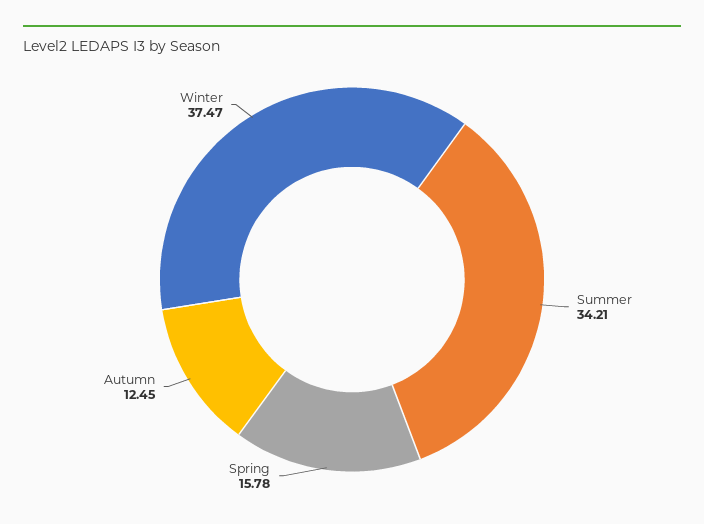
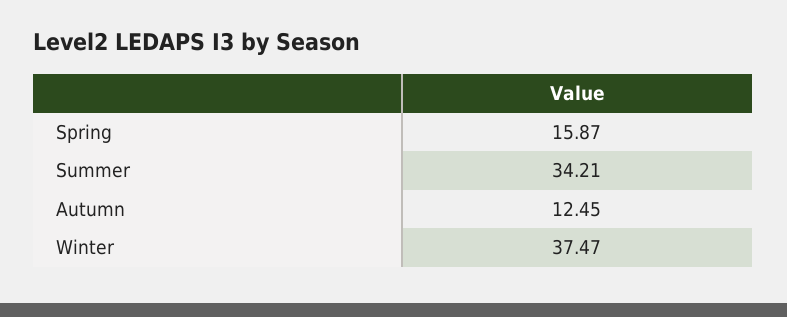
Spring: 15.78 -> 15.87

